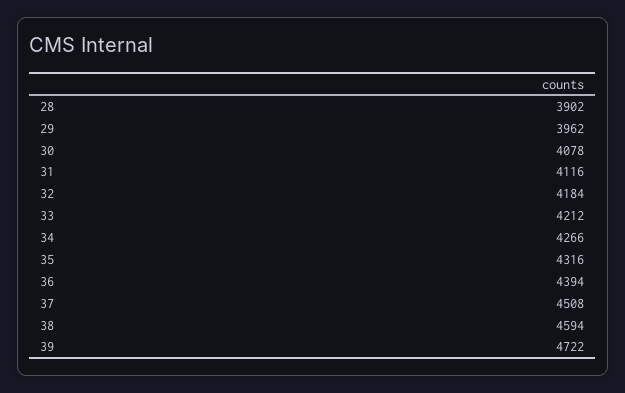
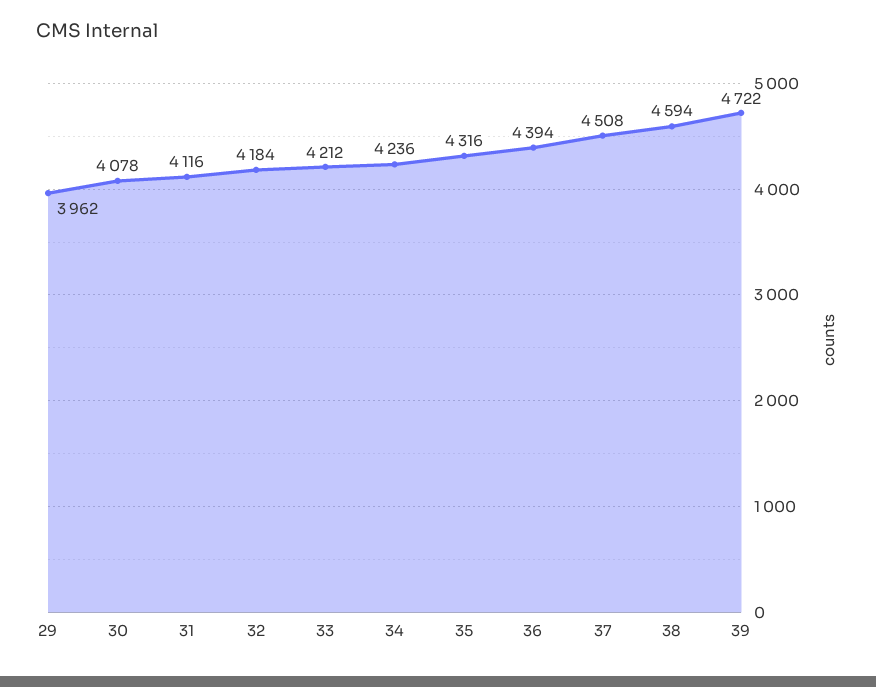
28: 3902 -> none
34: 4266 -> 4236

